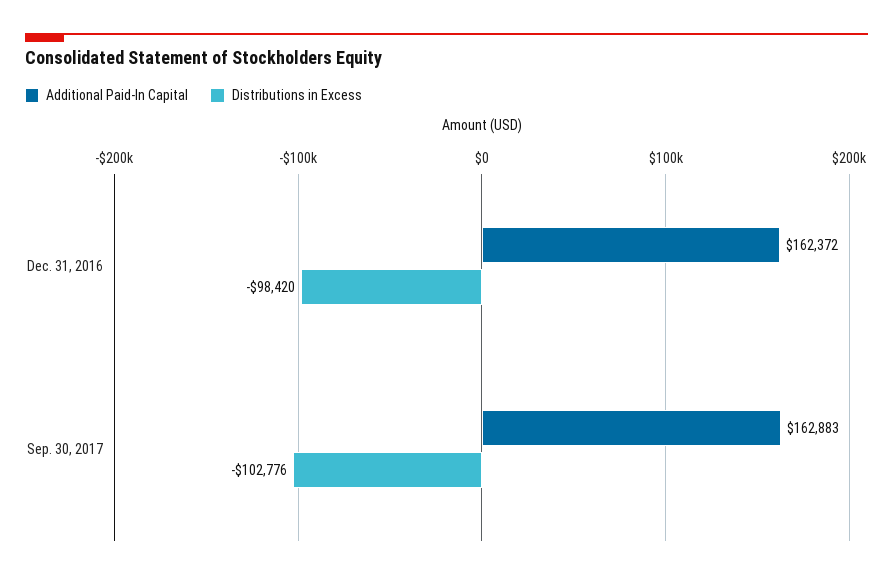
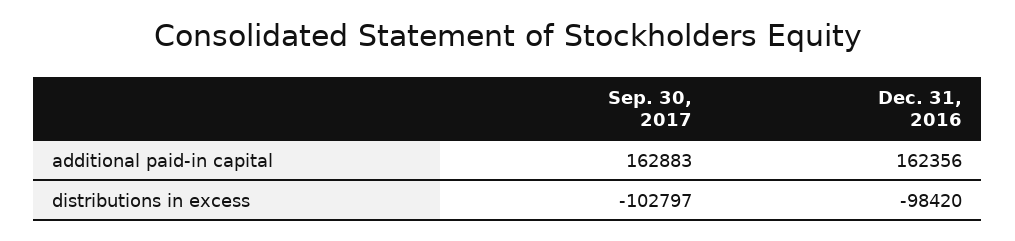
Additional Paid-In Capital, Dec. 31, 2016: 162372 -> 162356
Distributions in Excess, Sep. 30, 2017: -102776 -> -102797

